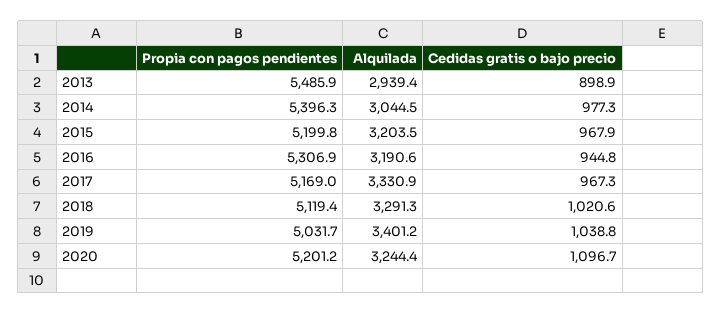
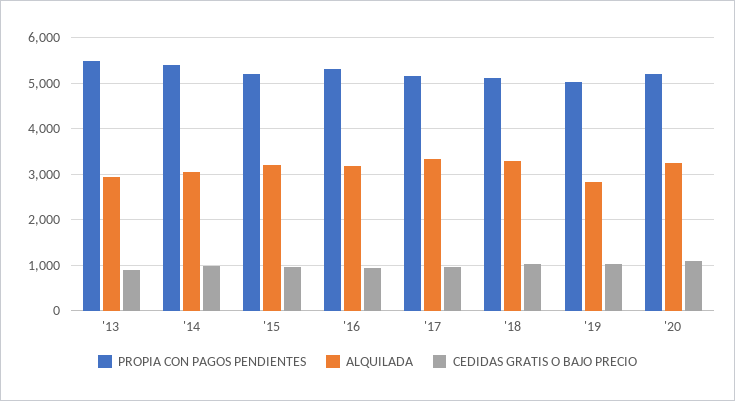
Alquilada, 2019: 3401.2 -> 2800

